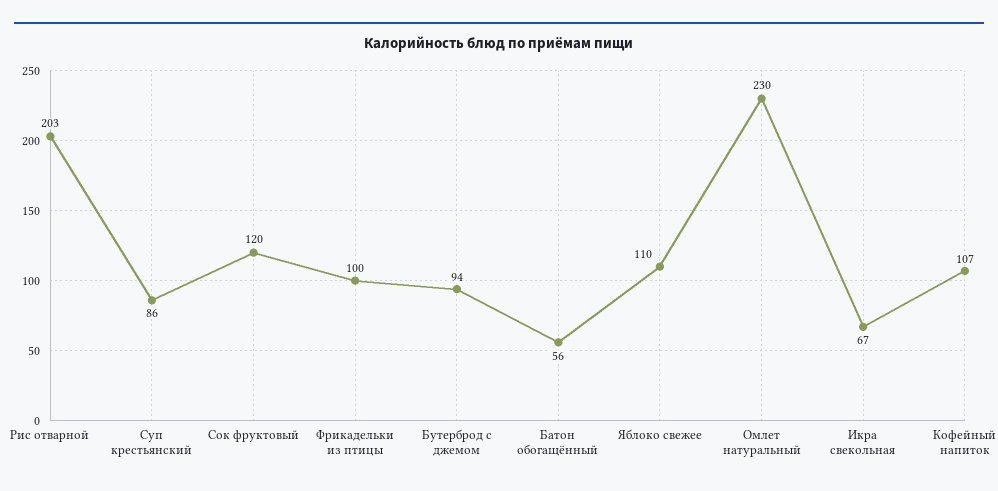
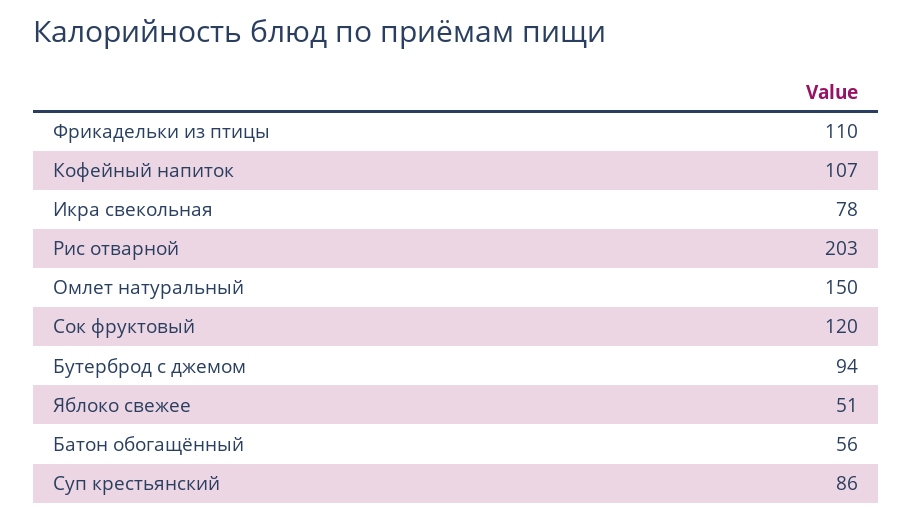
Фрикадельки из птицы: 100 -> 110
Яблоко свежее: 110 -> 51
Омлет натуральный: 230 -> 150
Икра свекольная: 67 -> 78

